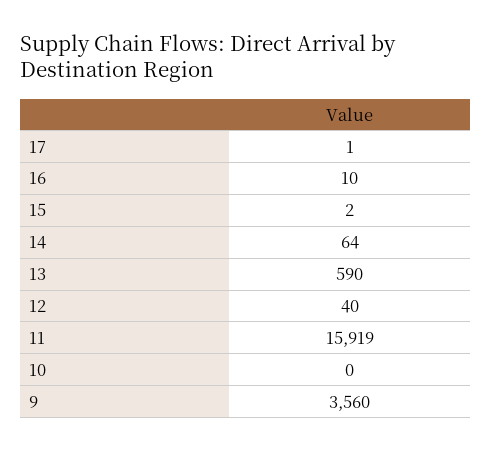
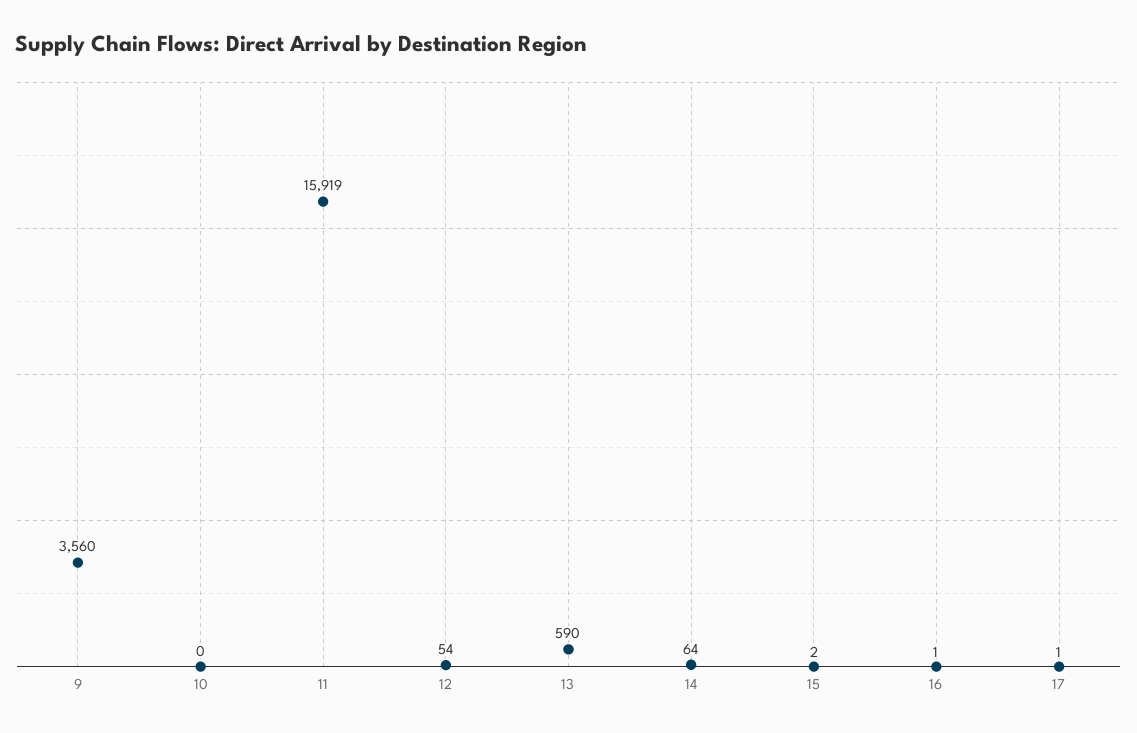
16: 10 -> 1
12: 40 -> 54

